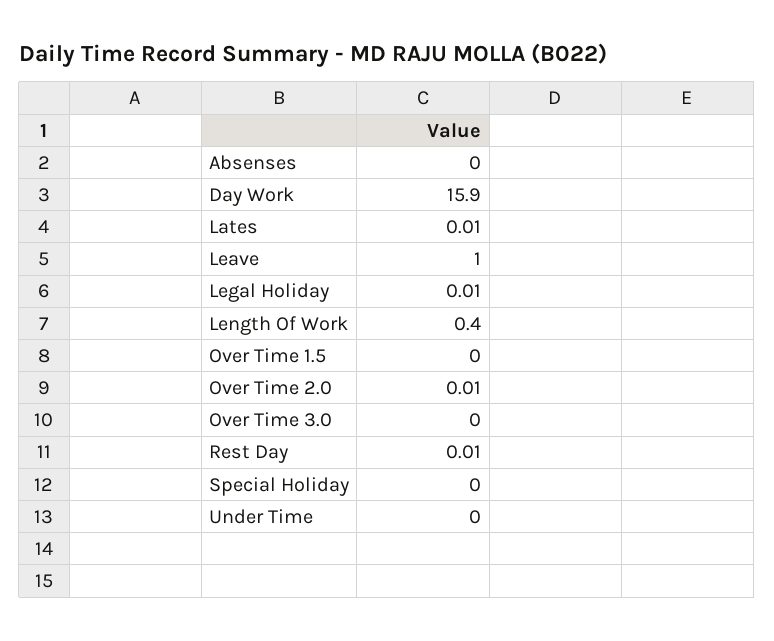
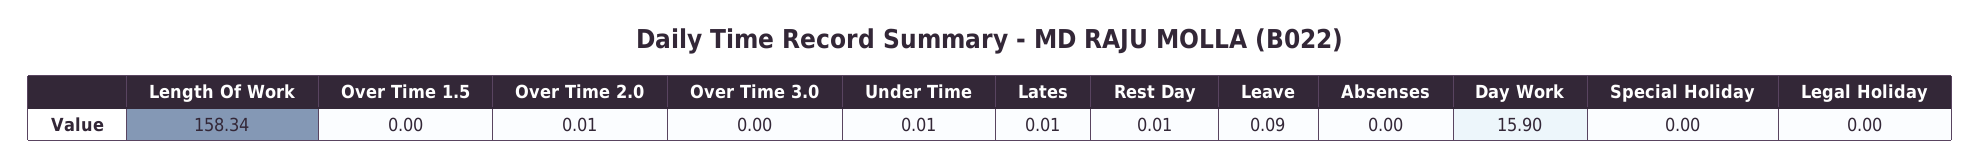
Leave: 1 -> 0.09
Legal Holiday: 0.01 -> 0
Length Of Work: 0.4 -> 158.34
Under Time: 0 -> 0.01

